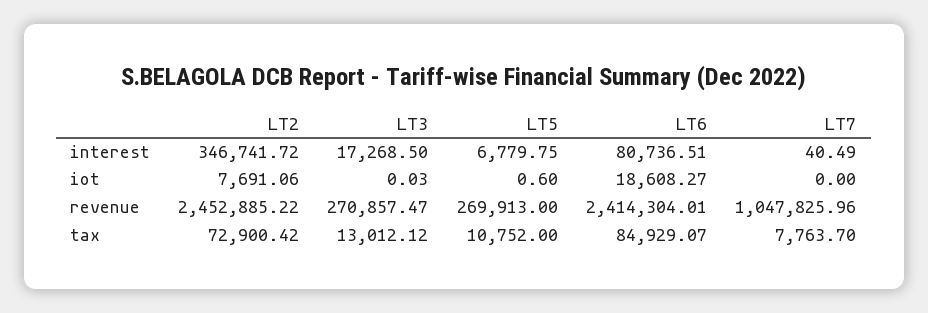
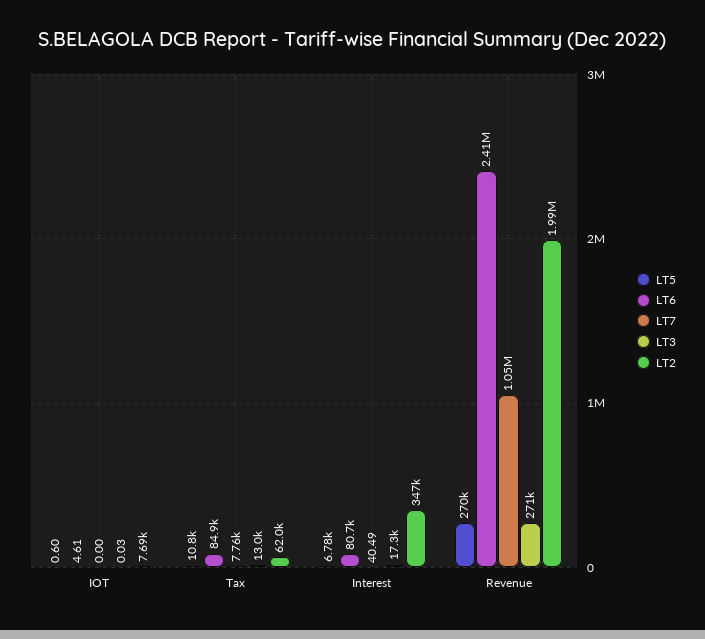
LT6, iot: 18608.27 -> 4.61
LT2, revenue: 2452885.22 -> 1990000
LT2, tax: 72900.42 -> 62000

